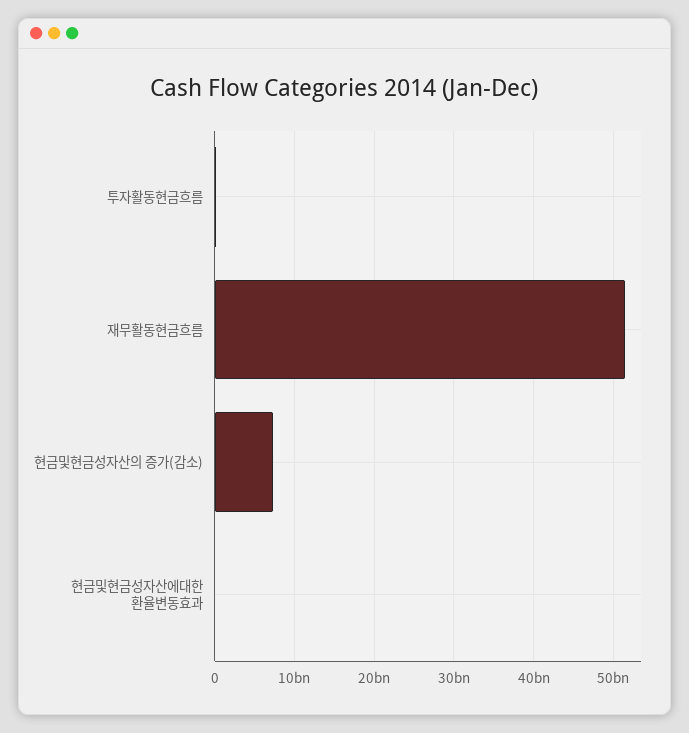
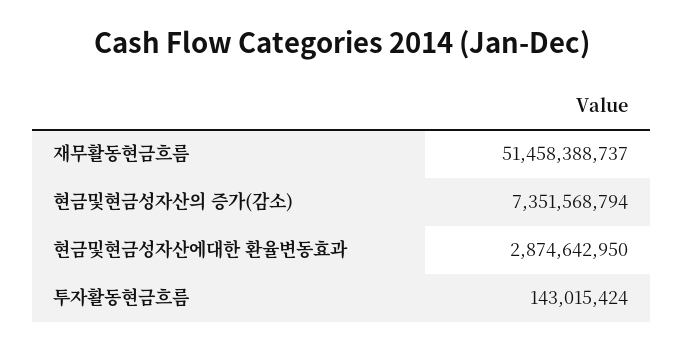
현금및현금성자산에대한 환율변동효과: 0 -> 2874642950

